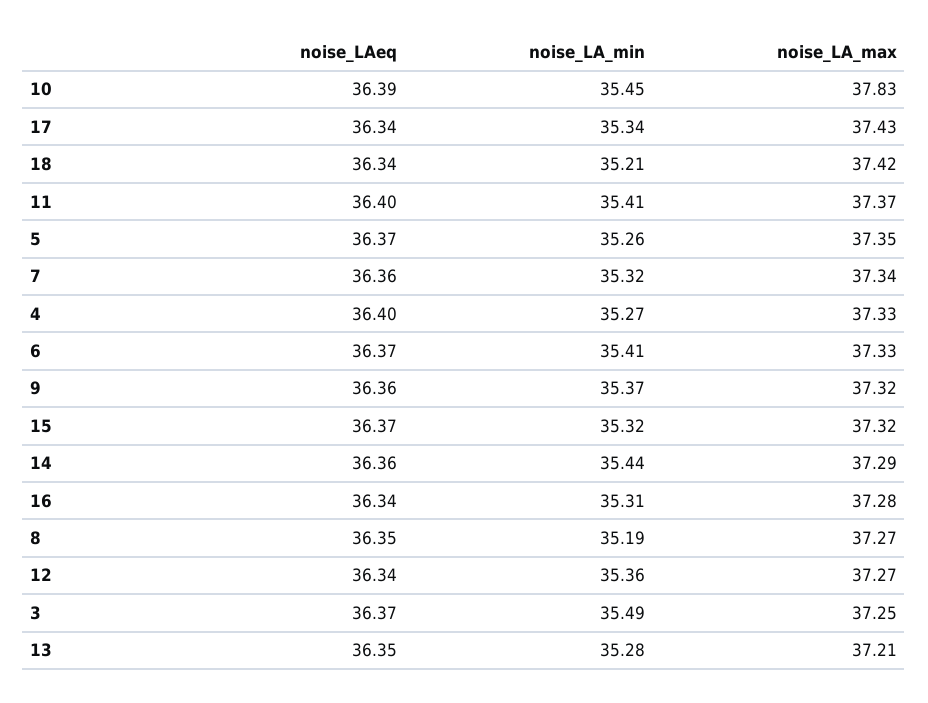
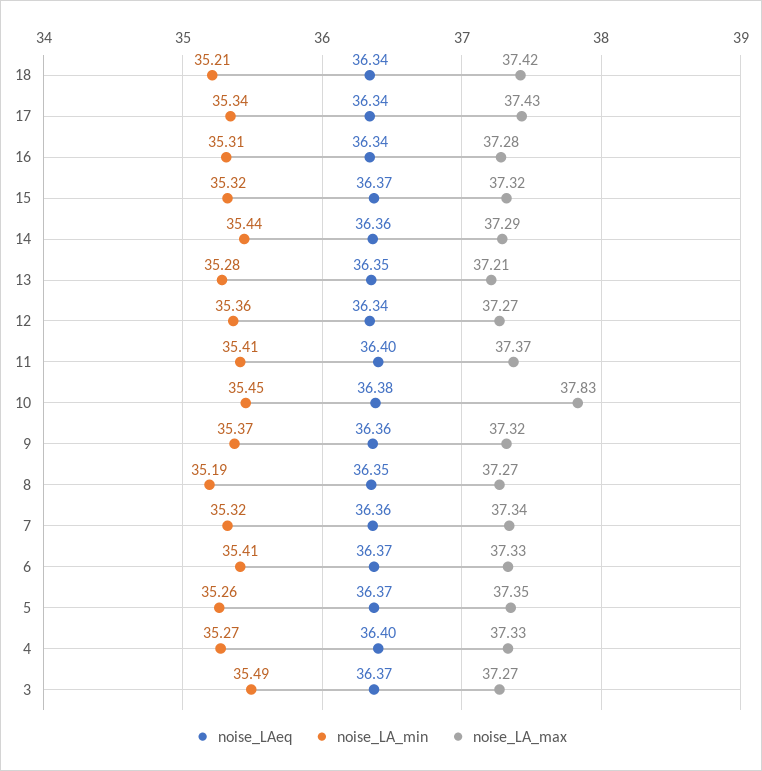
noise_LAeq, 10: 36.39 -> 36.38
noise_LA_max, 3: 37.25 -> 37.27

